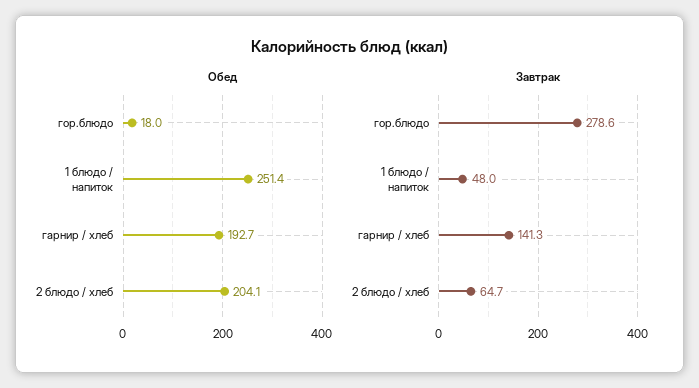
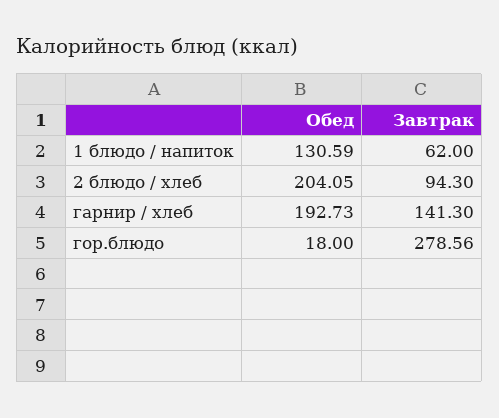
Обед, 1 блюдо / напиток: 251.4 -> 130.59
Завтрак, 1 блюдо / напиток: 48 -> 62
Завтрак, 2 блюдо / хлеб: 64.7 -> 94.3

